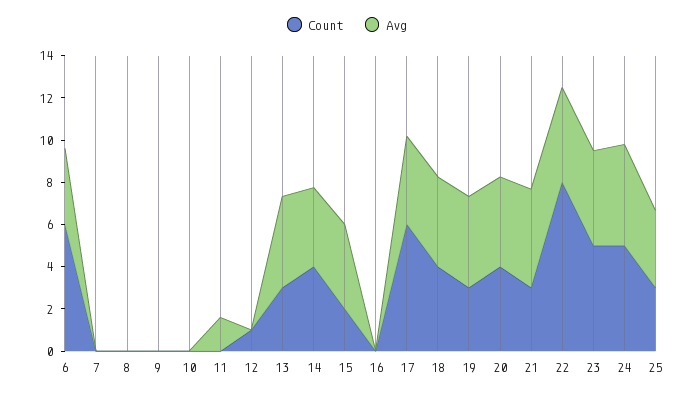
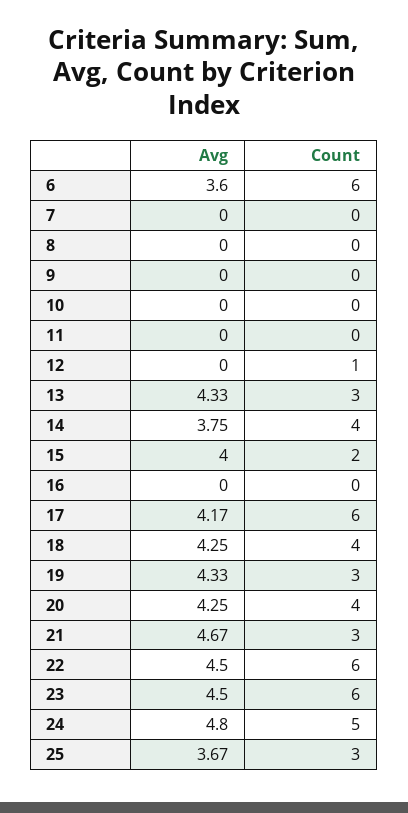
Avg, 11: 1.5 -> 0
Count, 22: 8 -> 6
Count, 23: 5 -> 6

